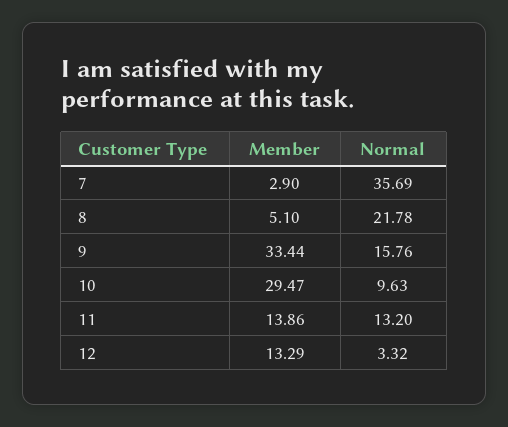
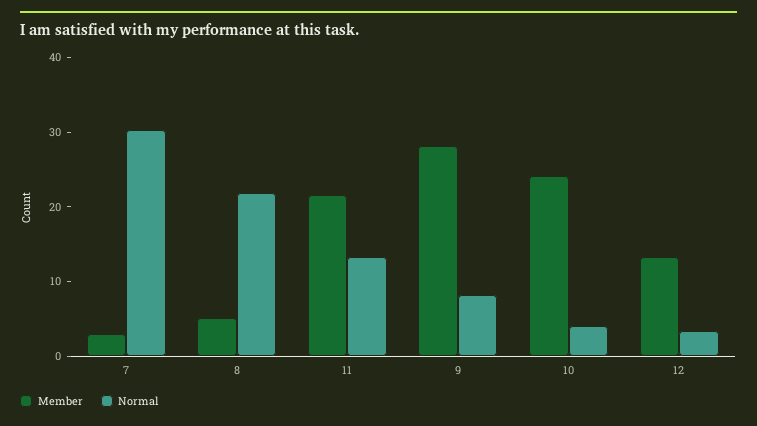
Normal, 7: 35.69 -> 30
Member, 9: 33.44 -> 28
Normal, 9: 15.76 -> 8
Member, 10: 29.47 -> 24
Normal, 10: 9.63 -> 4
Member, 11: 13.86 -> 22

